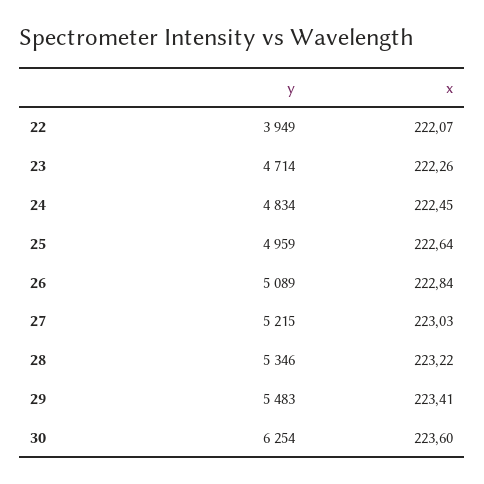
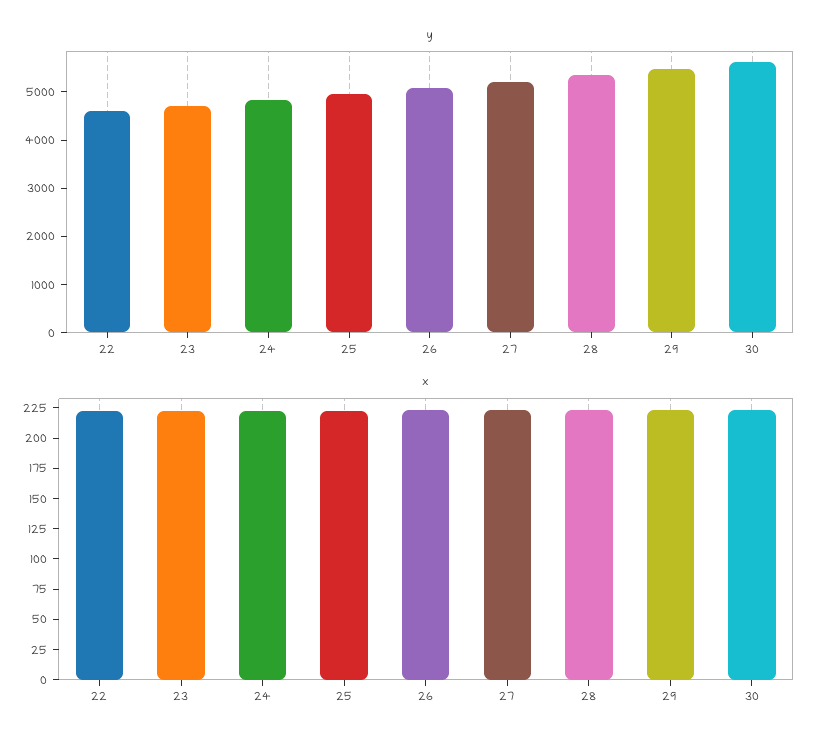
y, 22: 3949 -> 4600
y, 30: 6254 -> 5600

